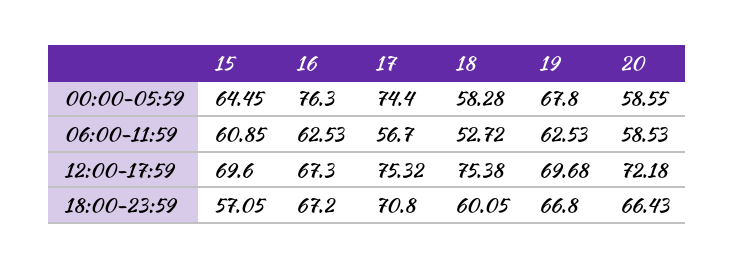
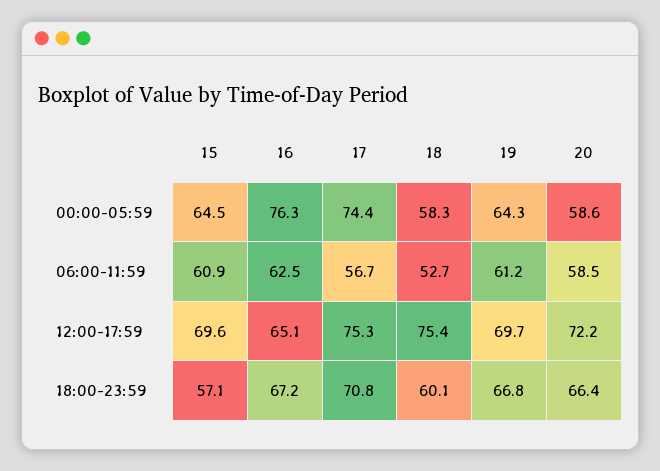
19, 00:00-05:59: 67.8 -> 64.3
19, 06:00-11:59: 62.53 -> 61.2
16, 12:00-17:59: 67.3 -> 65.1

